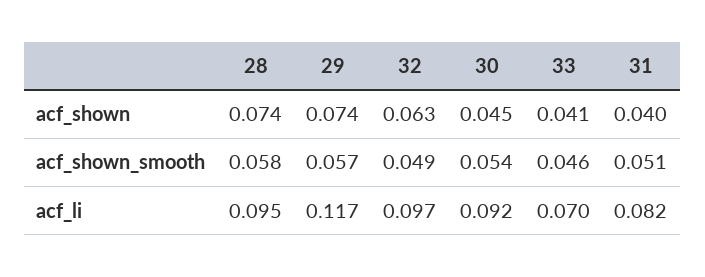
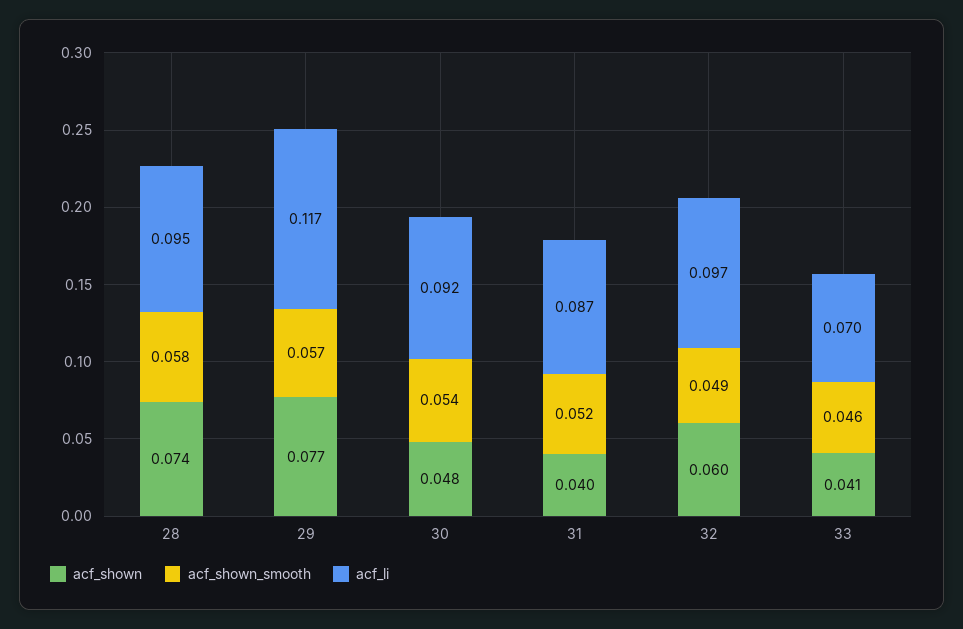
acf_shown, 29: 0.074 -> 0.077
acf_shown, 32: 0.063 -> 0.06
acf_shown, 30: 0.045 -> 0.048
acf_shown_smooth, 31: 0.051 -> 0.052
acf_li, 31: 0.082 -> 0.087

